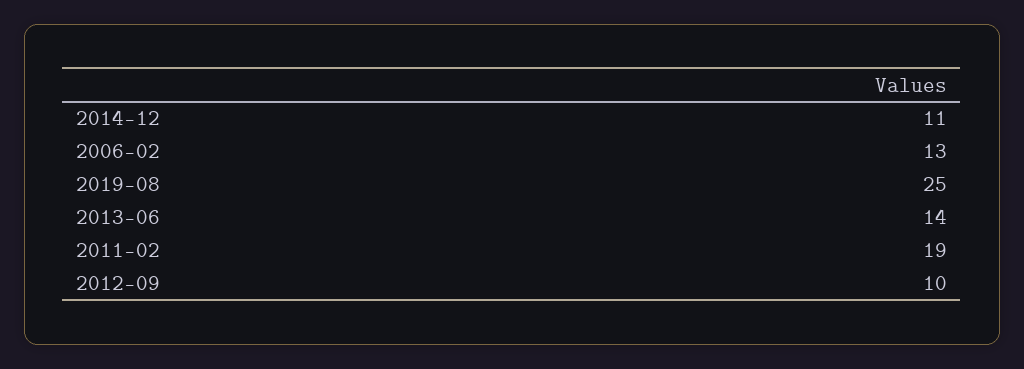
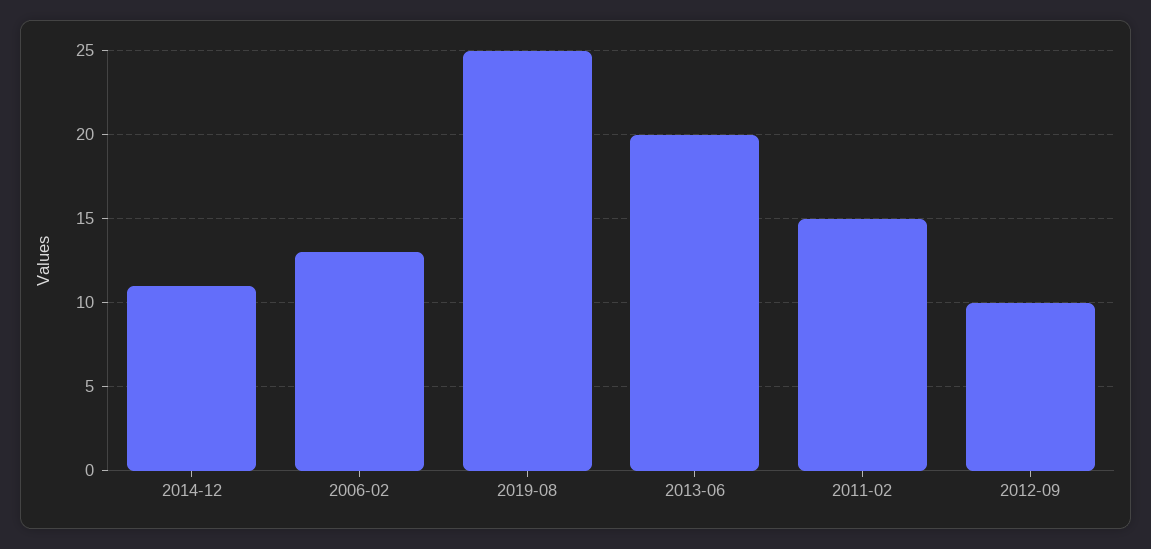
2013-06: 14 -> 20
2011-02: 19 -> 15

